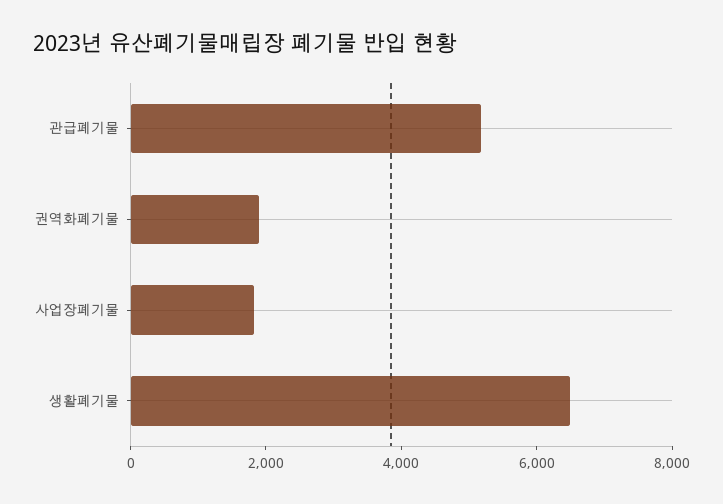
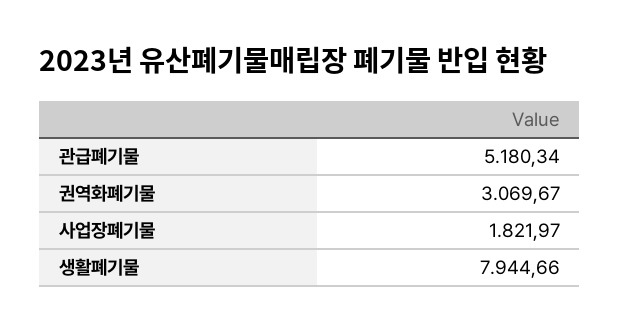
권역화폐기물: 2000 -> 3069.67
생활폐기물: 6500 -> 7944.66

